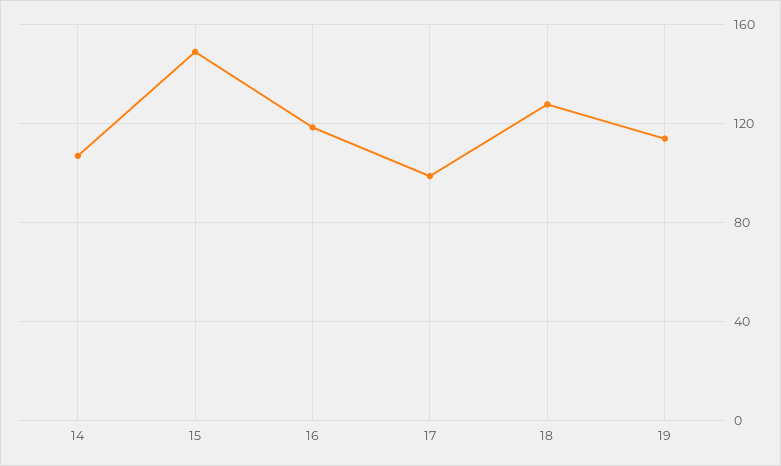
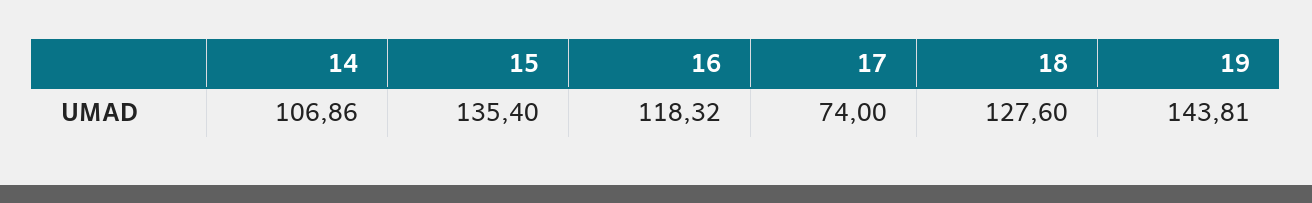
15: 150 -> 135.4
17: 100 -> 74
19: 115 -> 143.81

